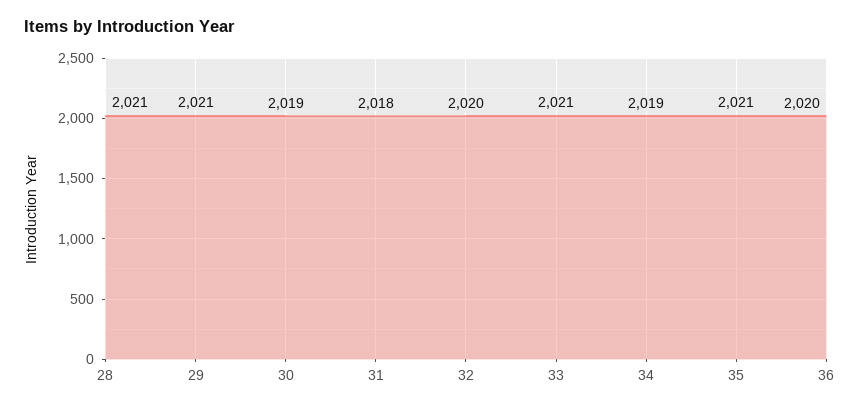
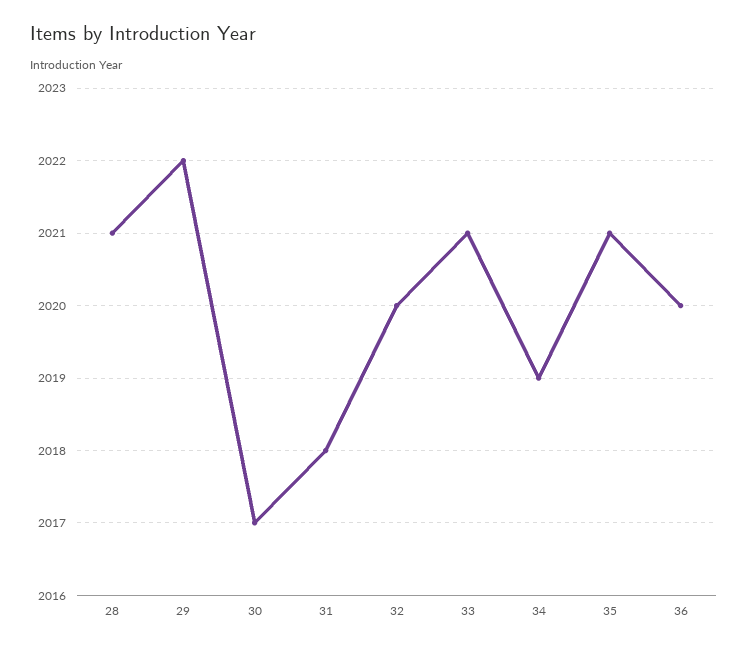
29: 2021 -> 2022
30: 2019 -> 2017

